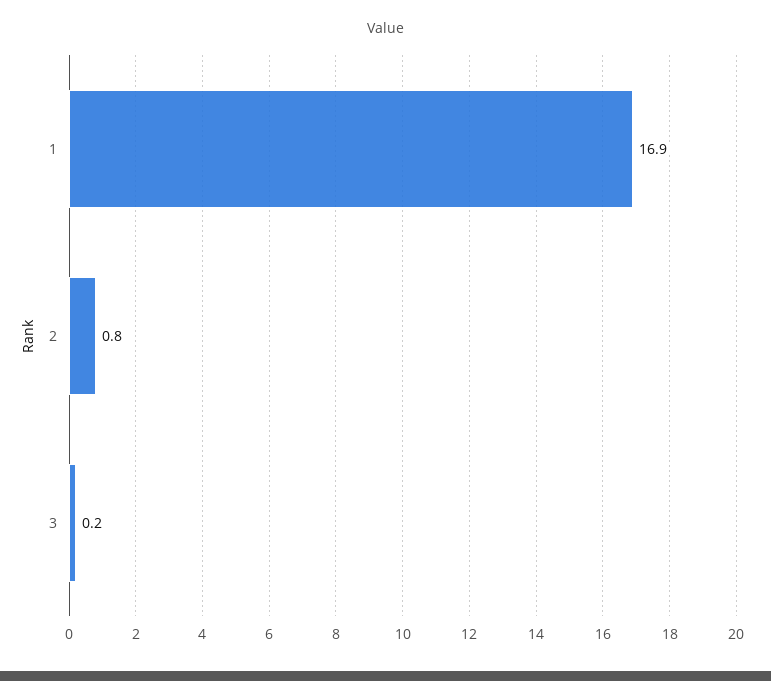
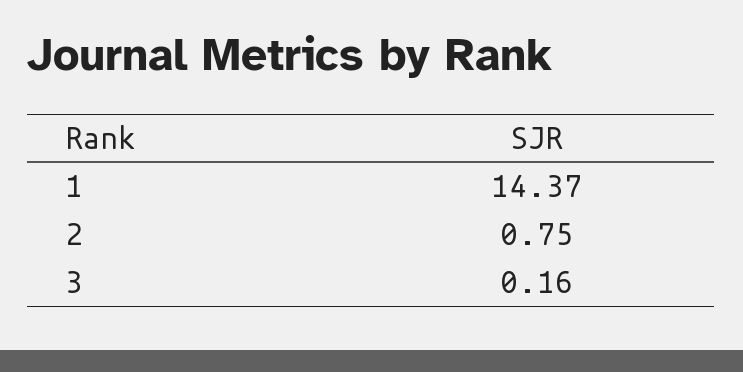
1: 16.9 -> 14.37

